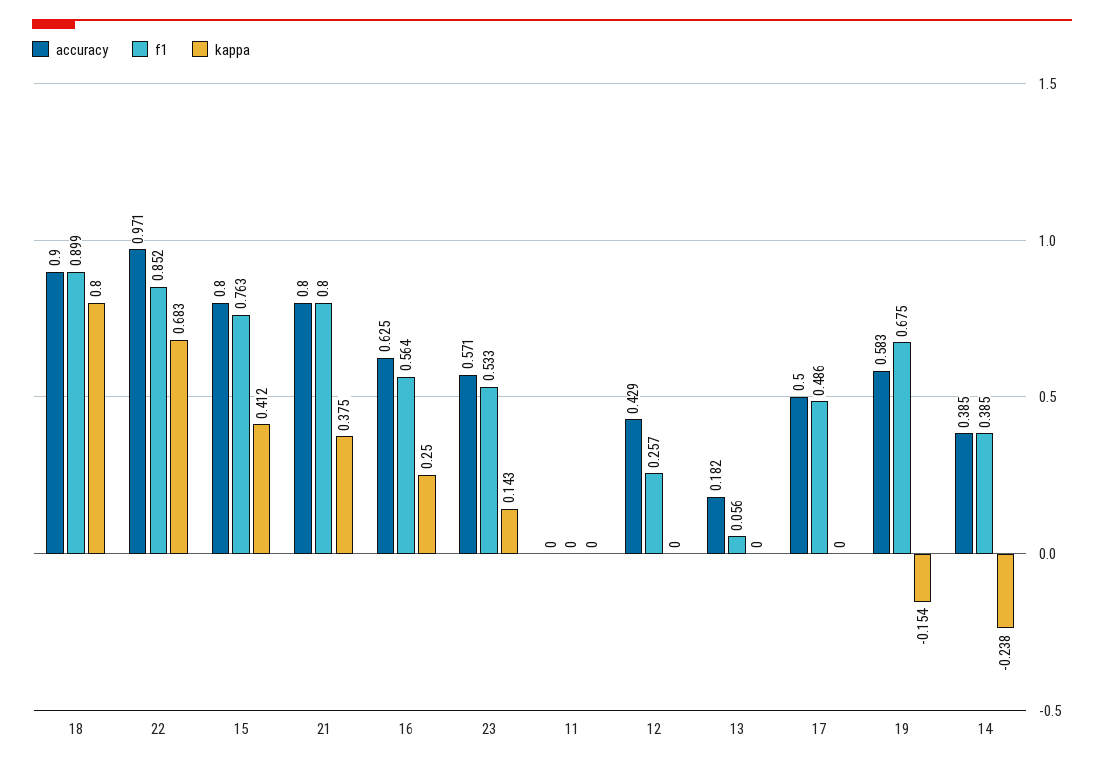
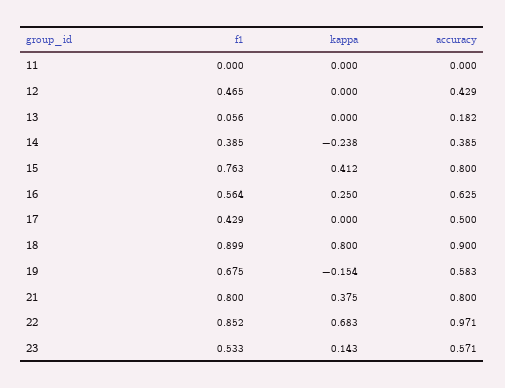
f1, 12: 0.257 -> 0.465
f1, 17: 0.486 -> 0.429

